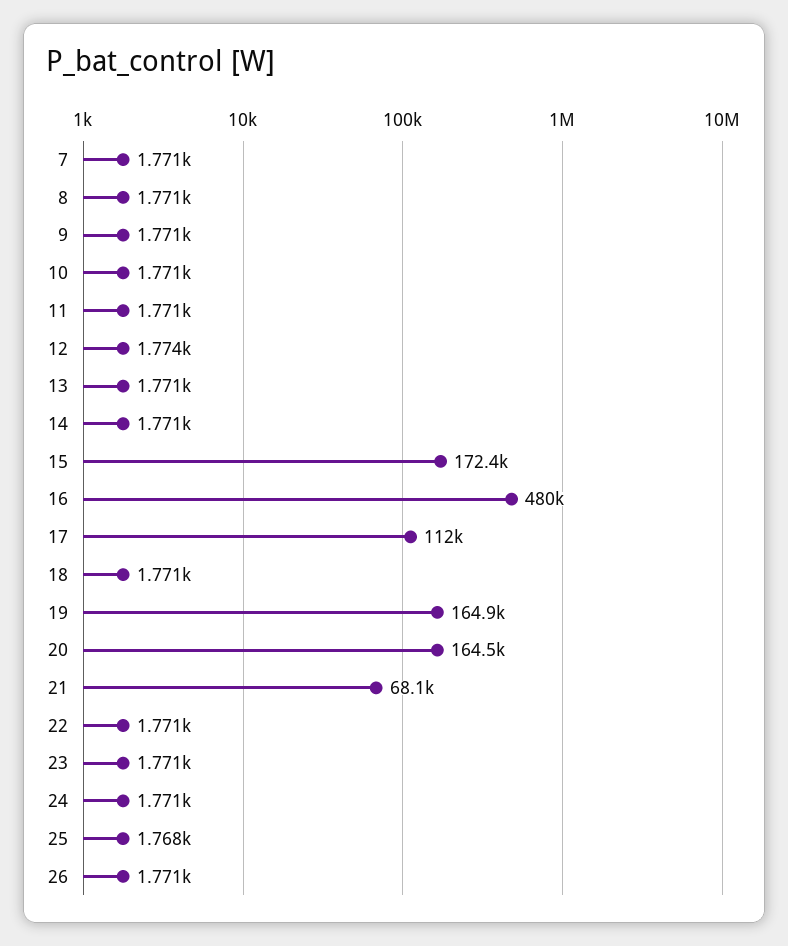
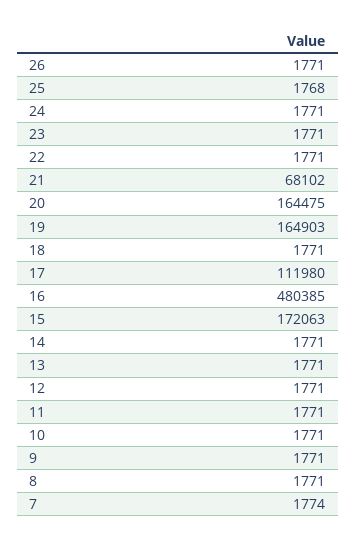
7: 1771 -> 1774
12: 1774 -> 1771
15: 172400 -> 172063
16: 480000 -> 480385

